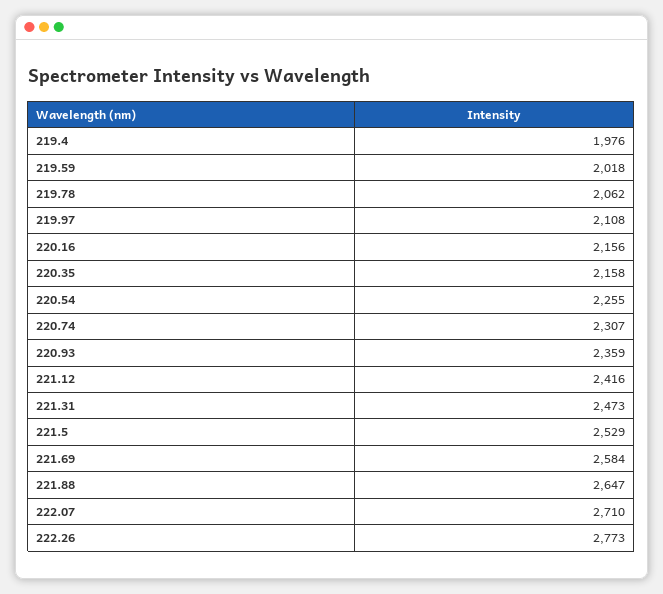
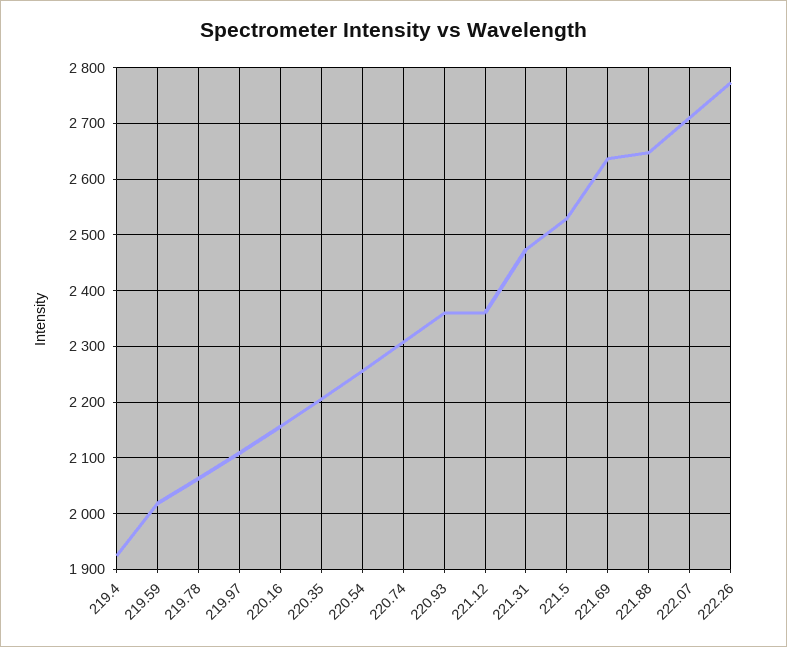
219.4: 1976 -> 1920
220.35: 2158 -> 2200
221.12: 2416 -> 2360
221.69: 2584 -> 2640

